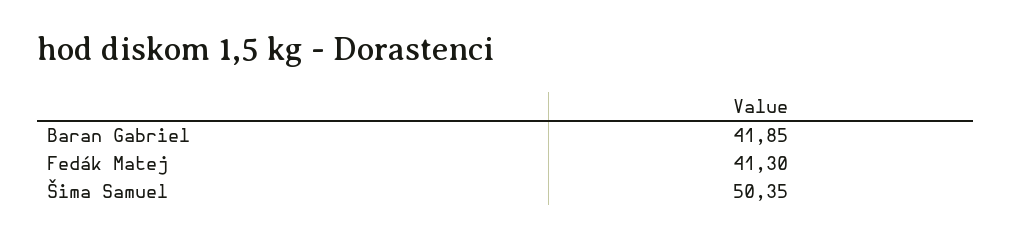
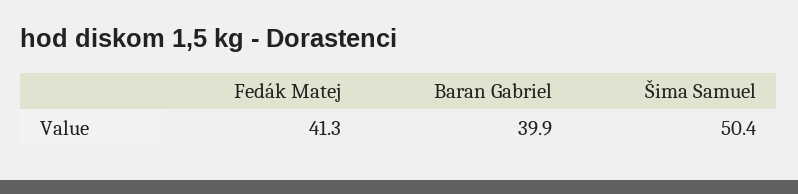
Baran Gabriel: 41.85 -> 39.9

